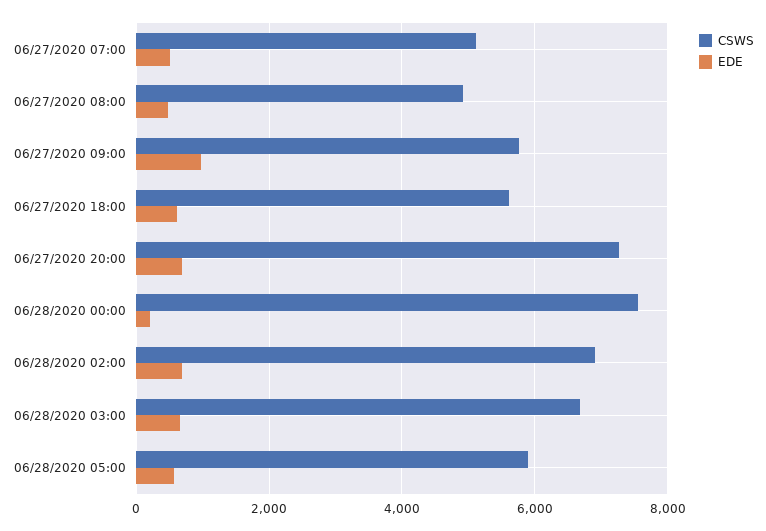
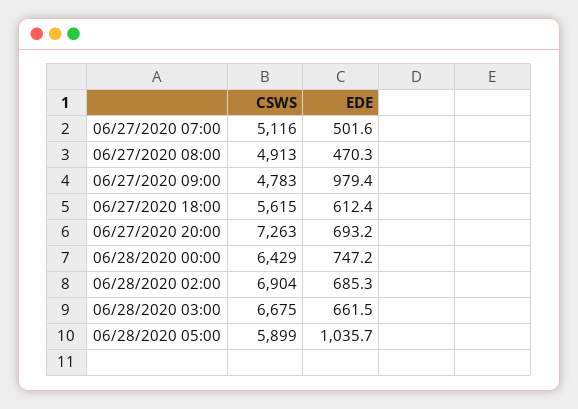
CSWS, 06/27/2020 09:00: 5800 -> 4783
CSWS, 06/28/2020 00:00: 7600 -> 6429
EDE, 06/28/2020 00:00: 200 -> 747.2
EDE, 06/28/2020 05:00: 600 -> 1035.7

